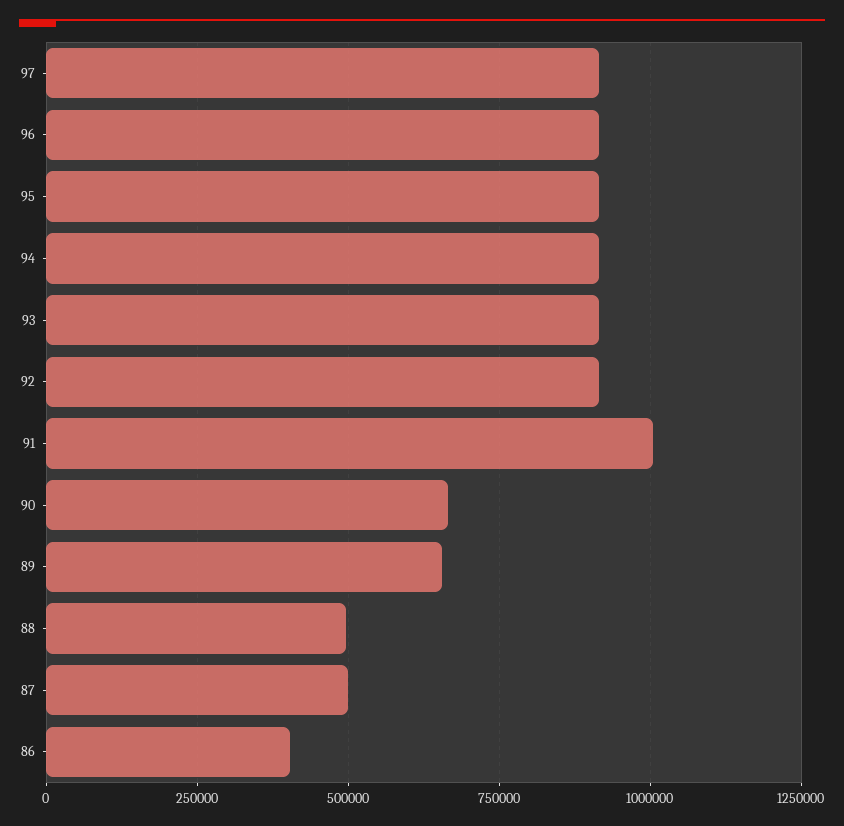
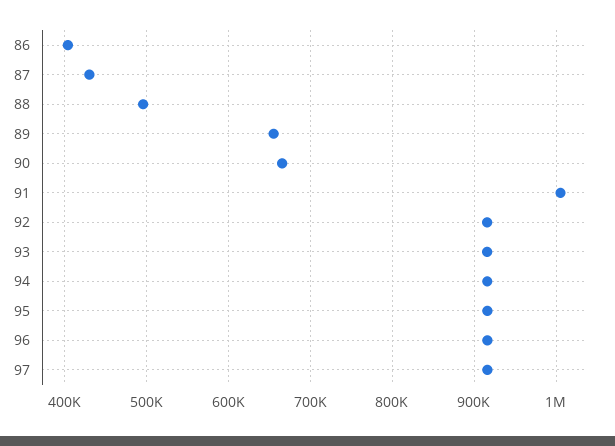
87: 500000 -> 430000

